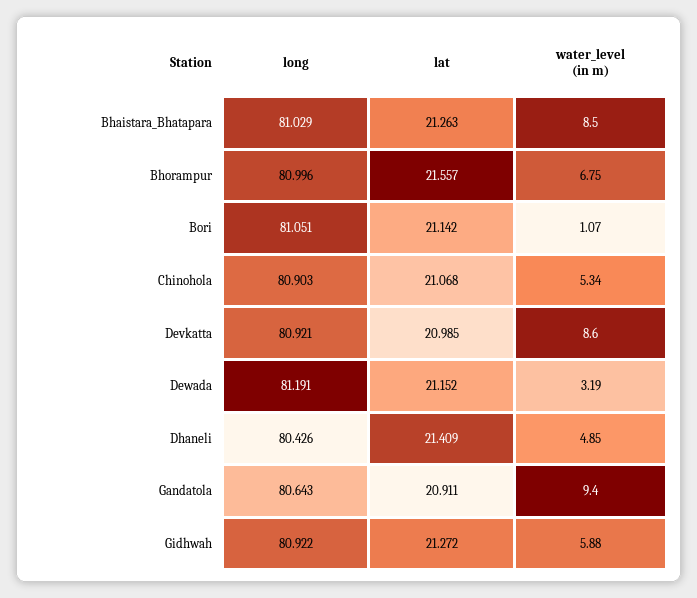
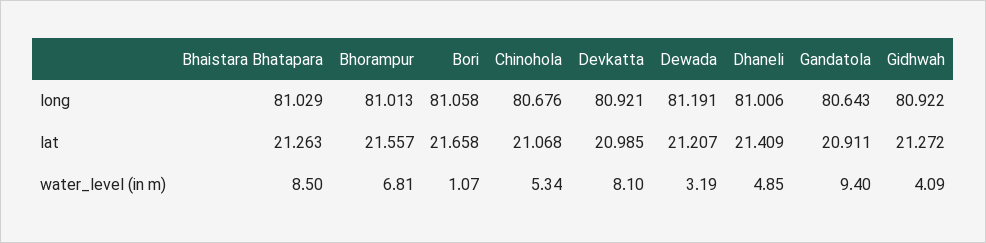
long, Bhorampur: 80.996 -> 81.013
water_level (in m), Bhorampur: 6.75 -> 6.81
long, Bori: 81.051 -> 81.058
lat, Bori: 21.142 -> 21.658
long, Chinohola: 80.903 -> 80.676
water_level (in m), Devkatta: 8.6 -> 8.1
lat, Dewada: 21.152 -> 21.207
long, Dhaneli: 80.426 -> 81.006
water_level (in m), Gidhwah: 5.88 -> 4.09

